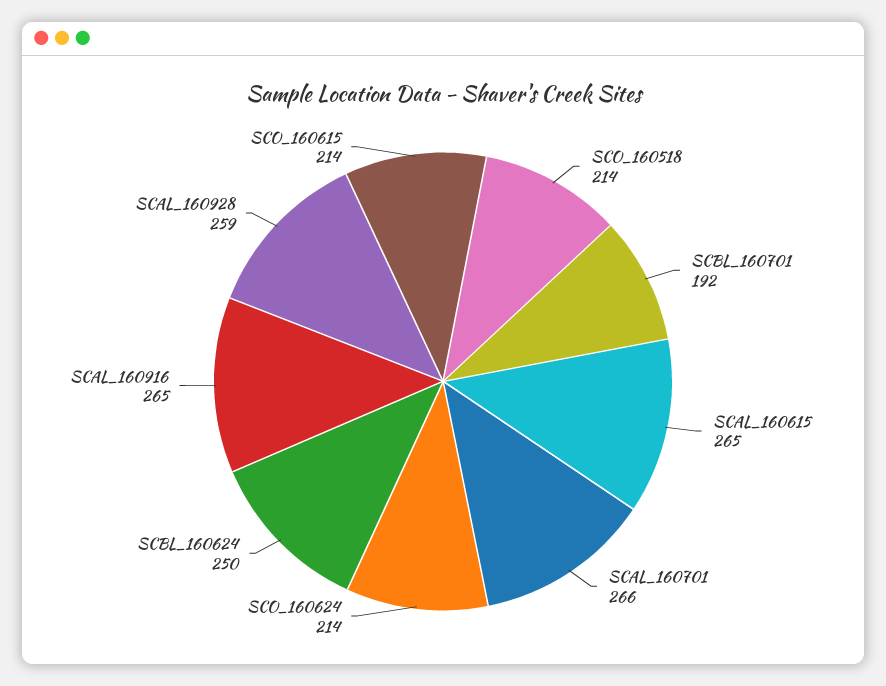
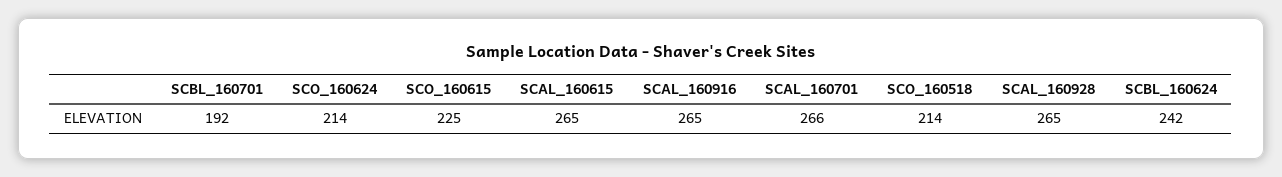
SCBL_160624: 250 -> 242
SCAL_160928: 259 -> 265
SCO_160615: 214 -> 225

